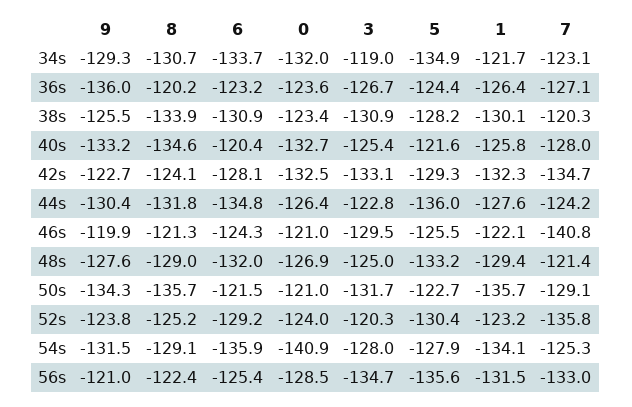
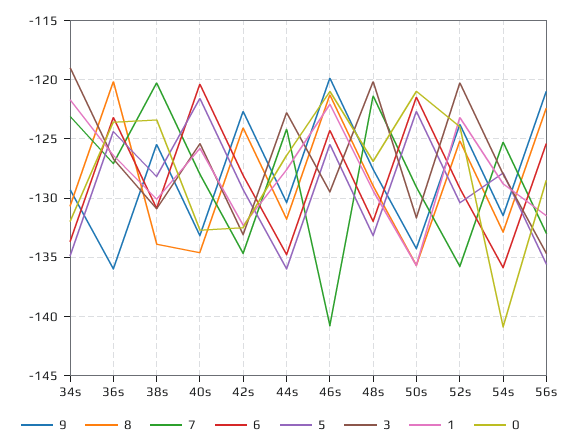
3, 48s: -125 -> -120
8, 54s: -129.1 -> -133
1, 54s: -134.1 -> -129

